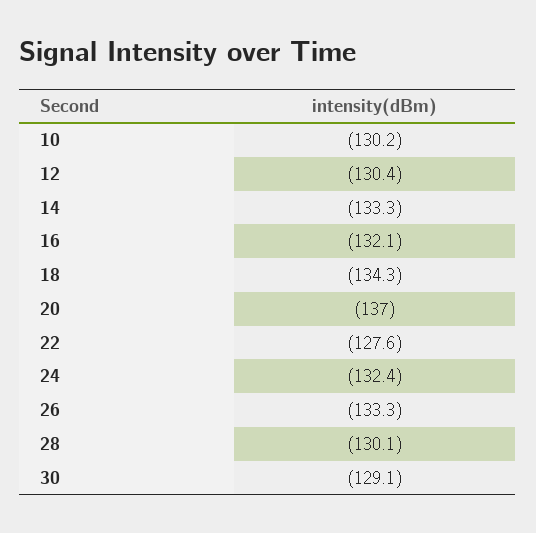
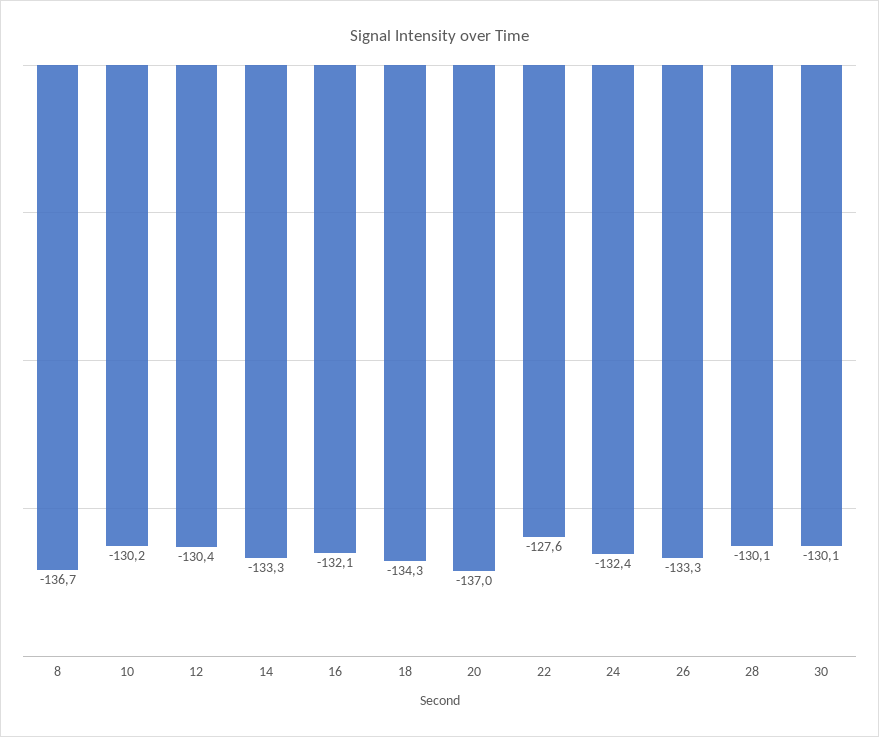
30: -129.1 -> -130.1
8: none -> -136.7

